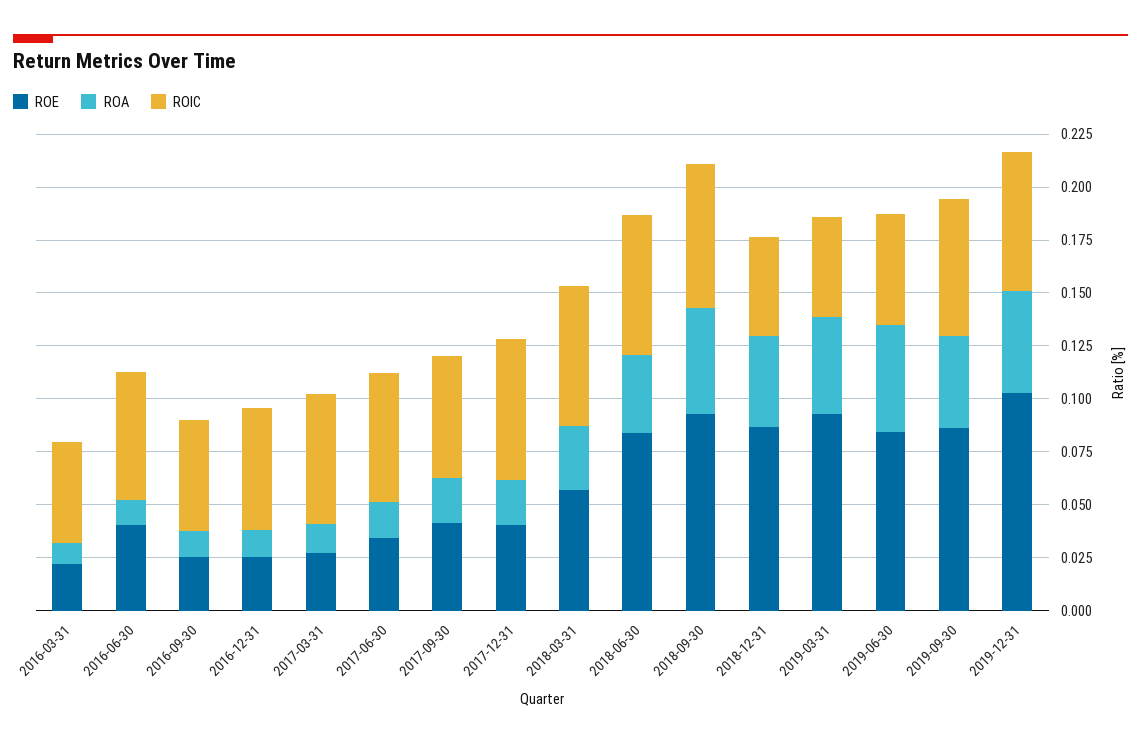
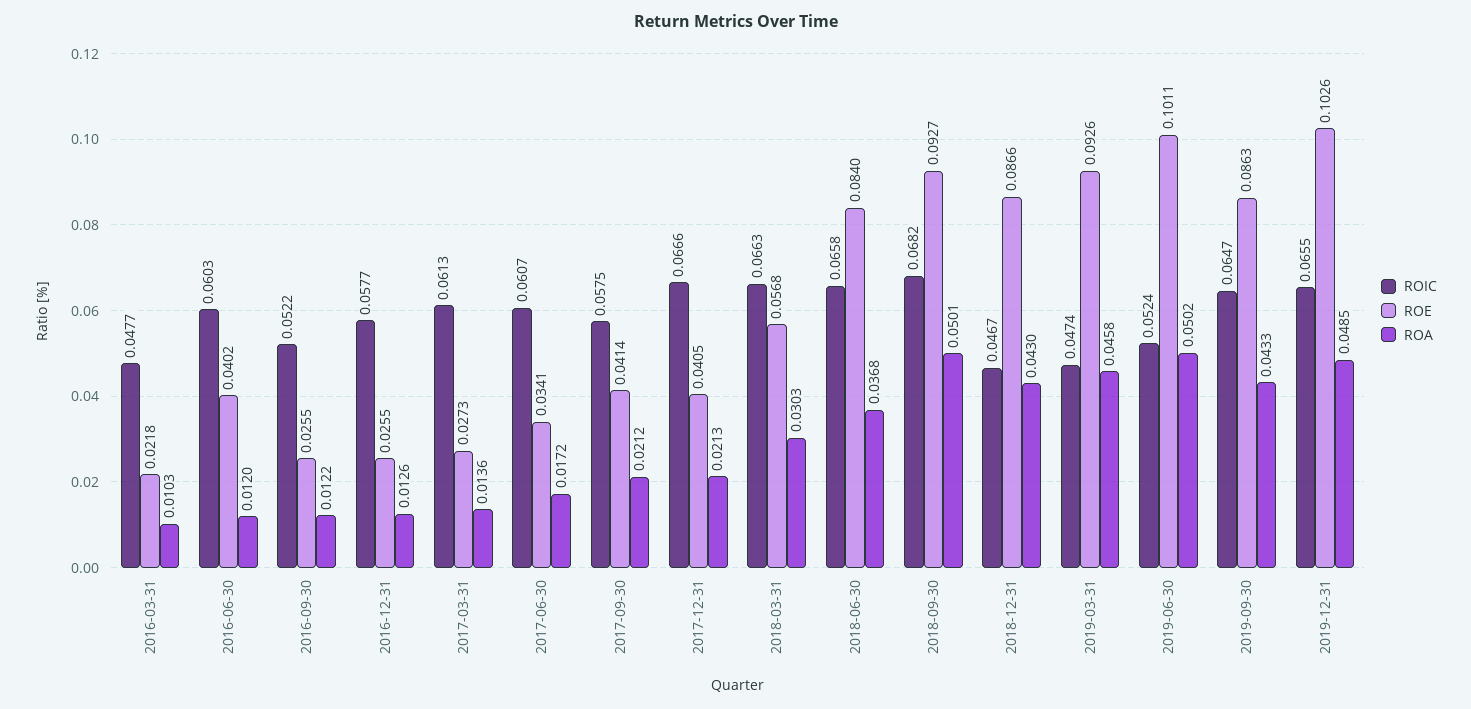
ROE, 2019-06-30: 0.085 -> 0.1011

